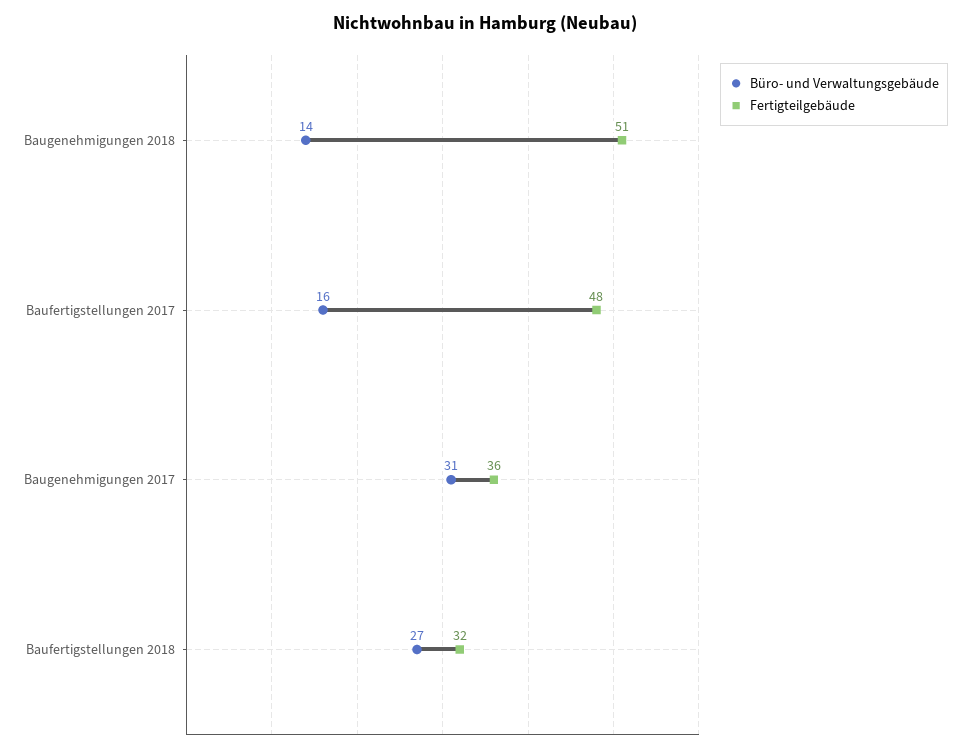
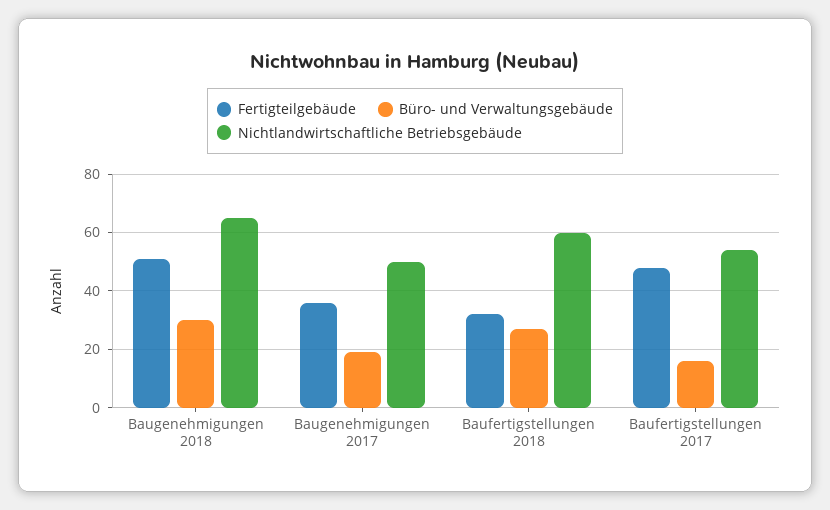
Büro- und Verwaltungsgebäude, Baugenehmigungen 2018: 14 -> 30
Büro- und Verwaltungsgebäude, Baugenehmigungen 2017: 31 -> 20
Nichtlandwirtschaftliche Betriebsgebäude, Baugenehmigungen 2018: none -> 65
Nichtlandwirtschaftliche Betriebsgebäude, Baugenehmigungen 2017: none -> 50
Nichtlandwirtschaftliche Betriebsgebäude, Baufertigstellungen 2018: none -> 60
Nichtlandwirtschaftliche Betriebsgebäude, Baufertigstellungen 2017: none -> 55

